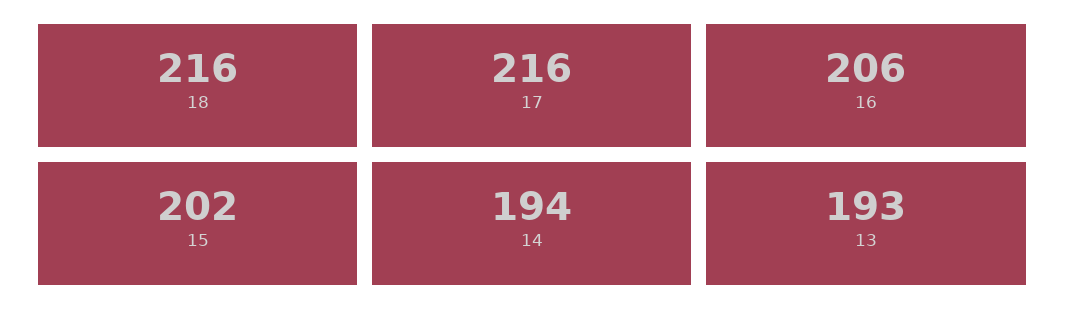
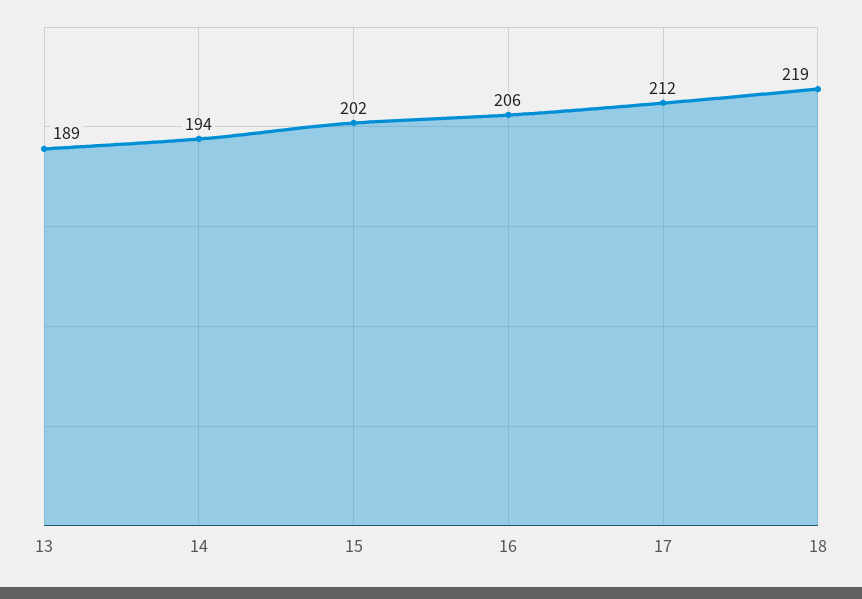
18: 216 -> 219
17: 216 -> 212
13: 193 -> 189

